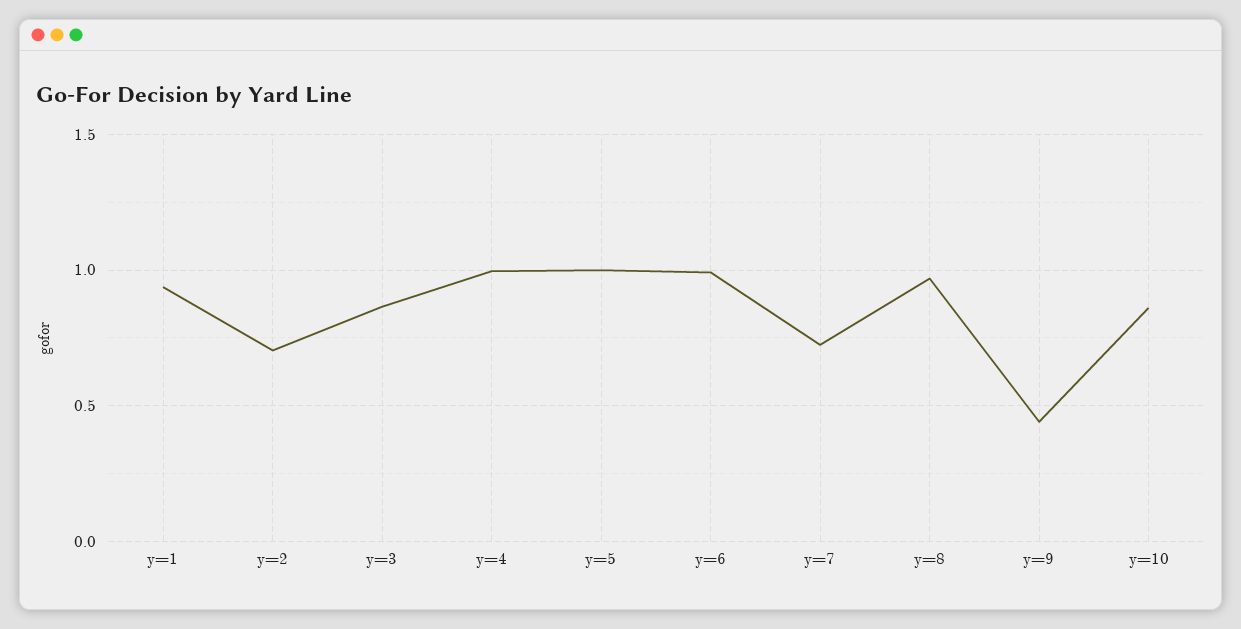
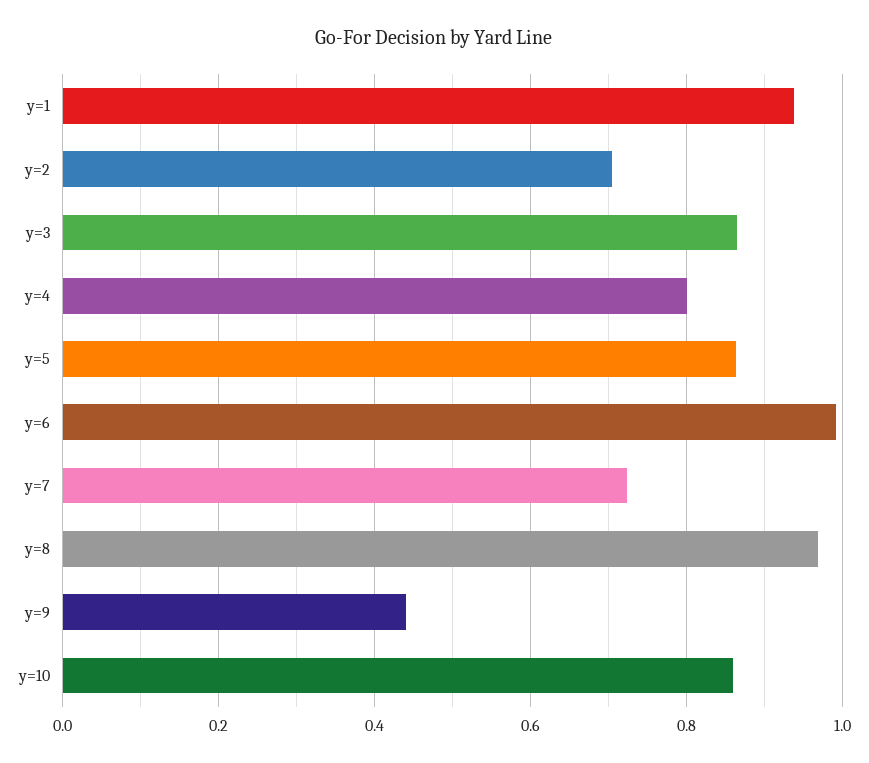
y=4: 1 -> 0.8
y=5: 1 -> 0.86

